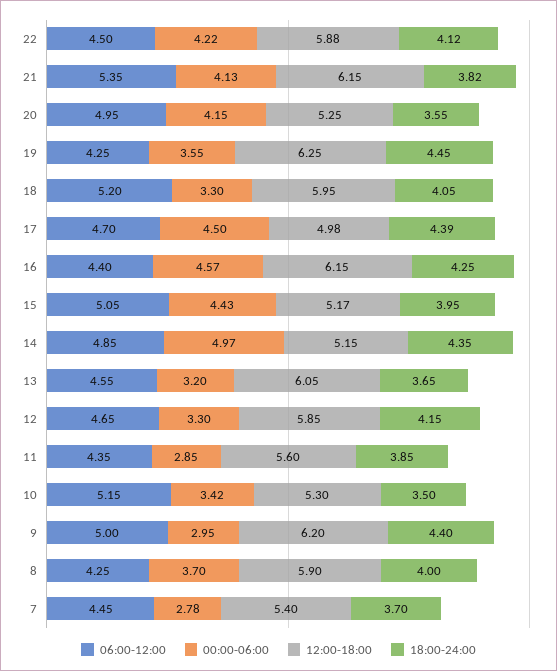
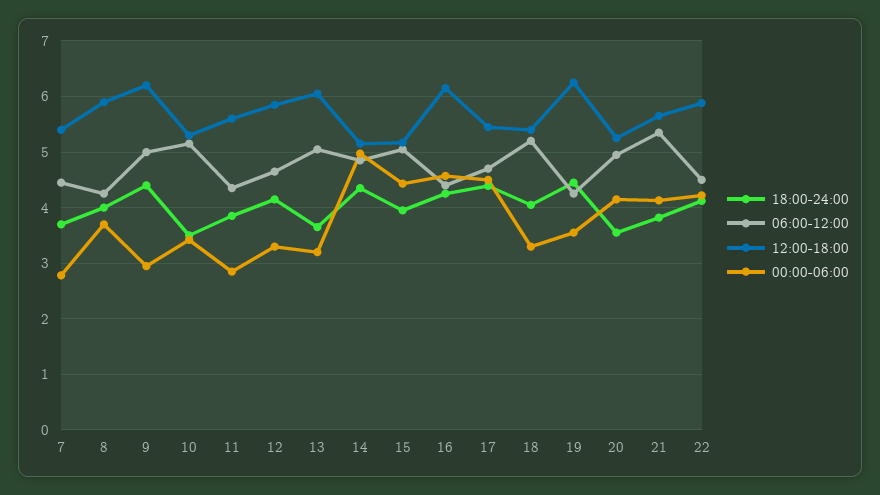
12:00-18:00, 21: 6.15 -> 5.6
12:00-18:00, 18: 5.95 -> 5.4
12:00-18:00, 17: 4.98 -> 5.4
06:00-12:00, 13: 4.55 -> 5

